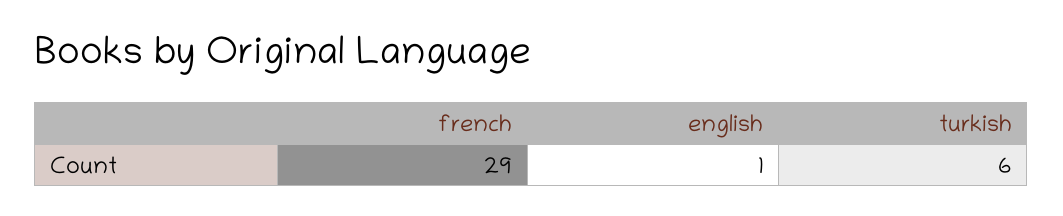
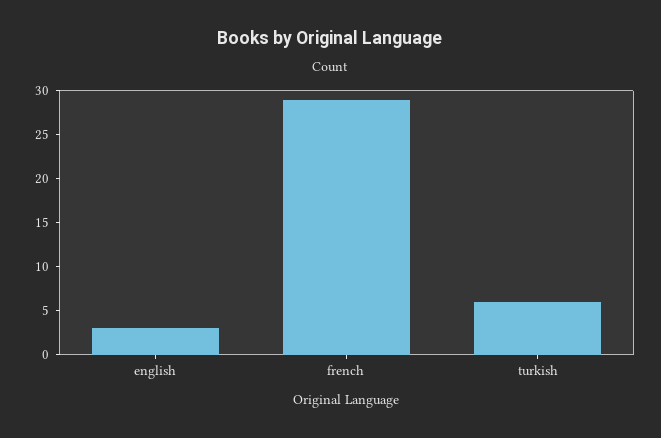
english: 1 -> 3

